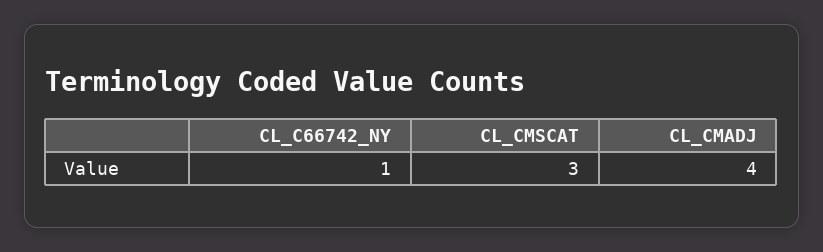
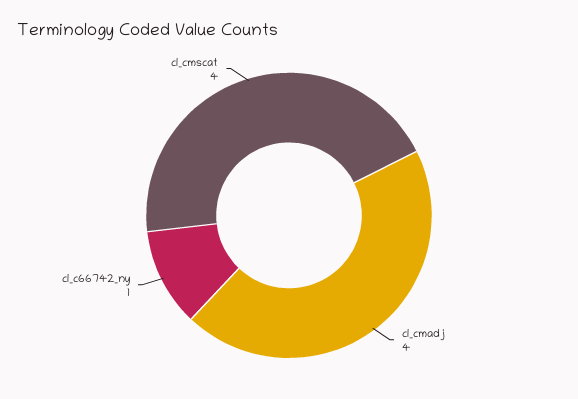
CL_CMSCAT: 3 -> 4

